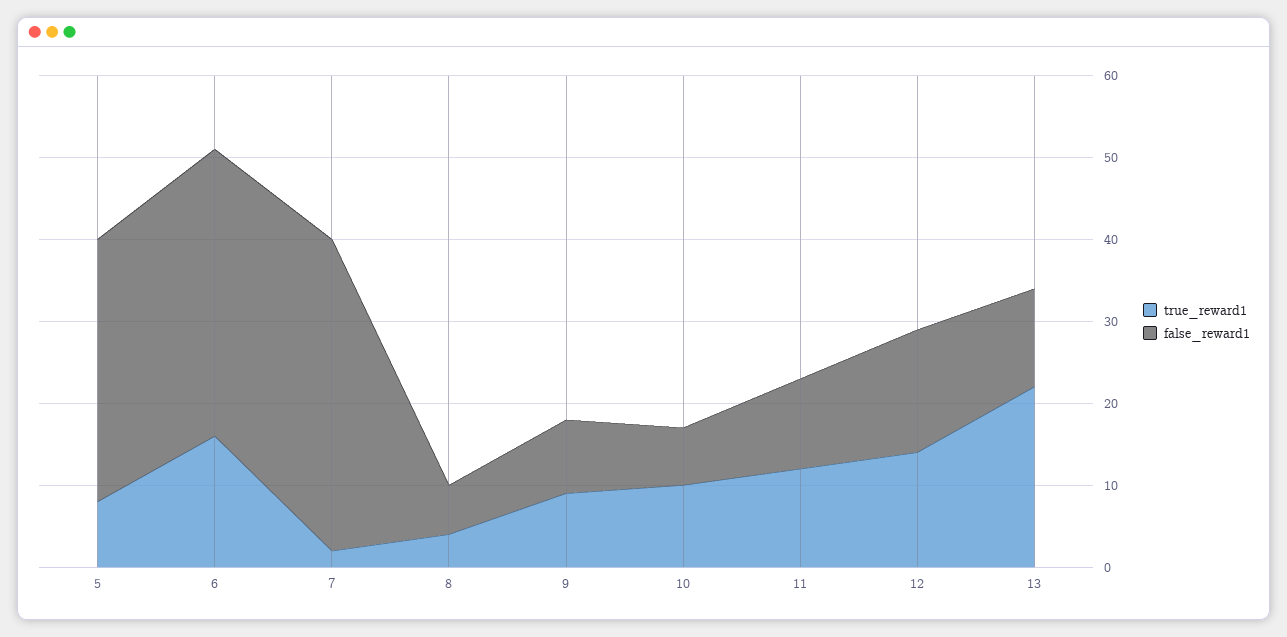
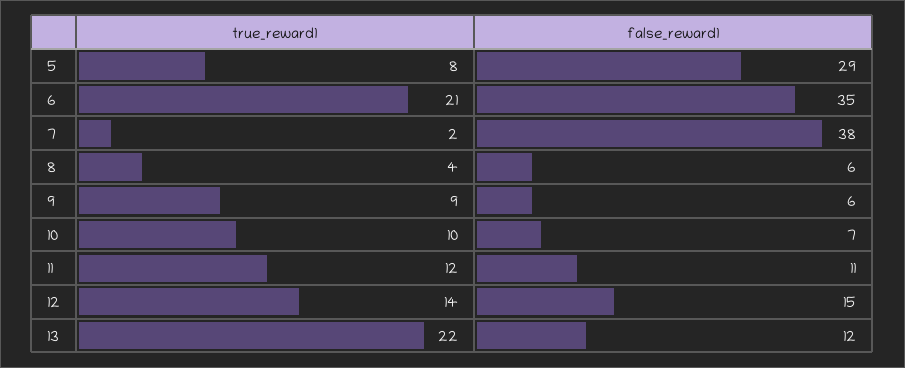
false_reward1, 5: 32 -> 29
true_reward1, 6: 16 -> 21
false_reward1, 9: 9 -> 6

